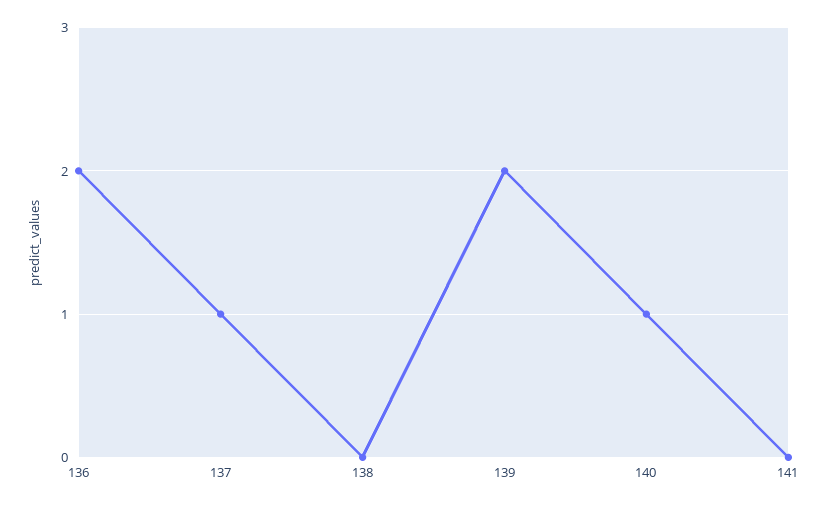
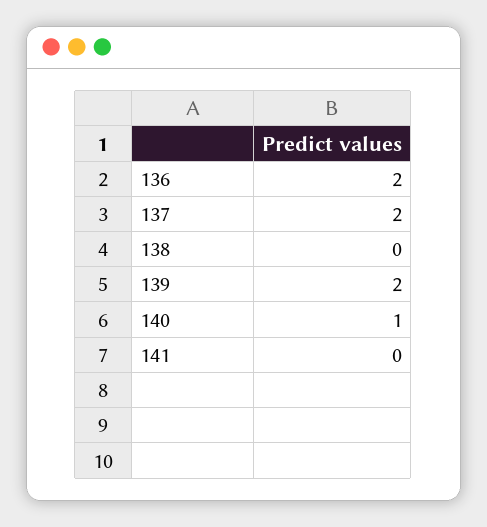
137: 1 -> 2

